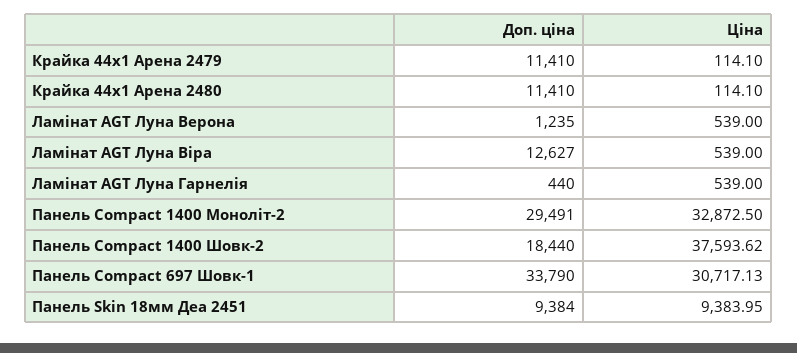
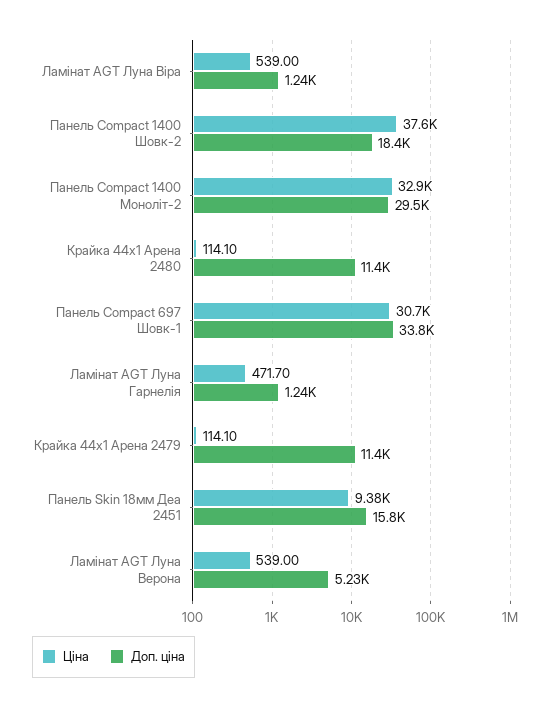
Доп. ціна, Ламінат AGT Луна Верона: 1235 -> 5230
Доп. ціна, Ламінат AGT Луна Віра: 12627 -> 1240
Доп. ціна, Ламінат AGT Луна Гарнелія: 440 -> 1240
Ціна, Ламінат AGT Луна Гарнелія: 539 -> 471.7
Доп. ціна, Панель Skin 18мм Деа 2451: 9384 -> 15800

